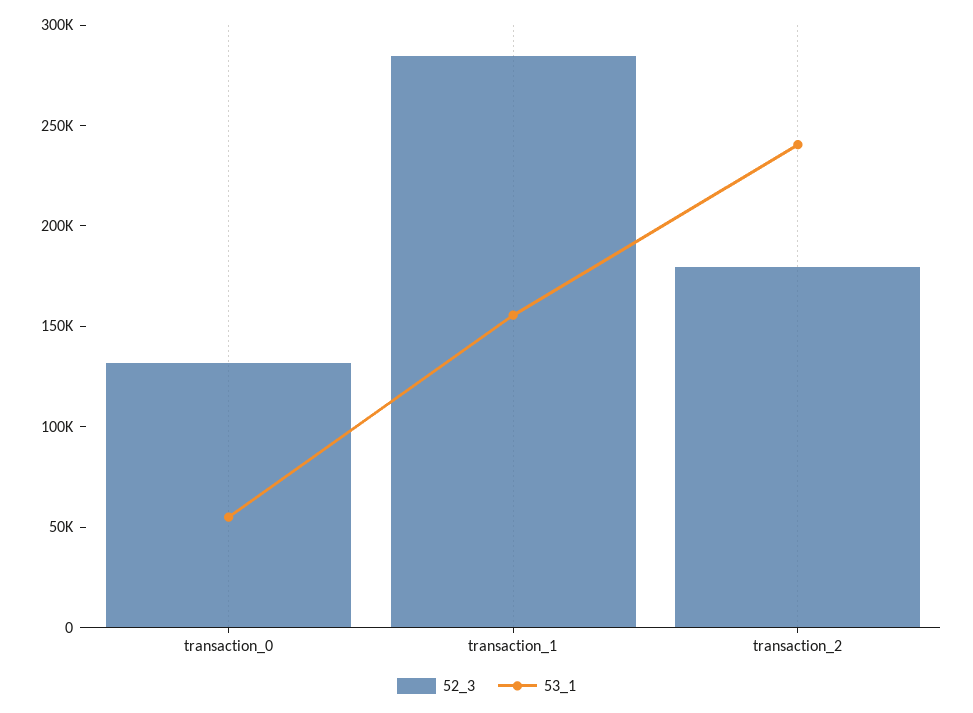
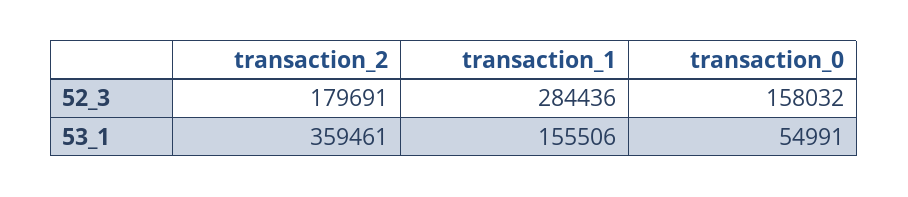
52_3, transaction_0: 130000 -> 158032
53_1, transaction_2: 240000 -> 359461

